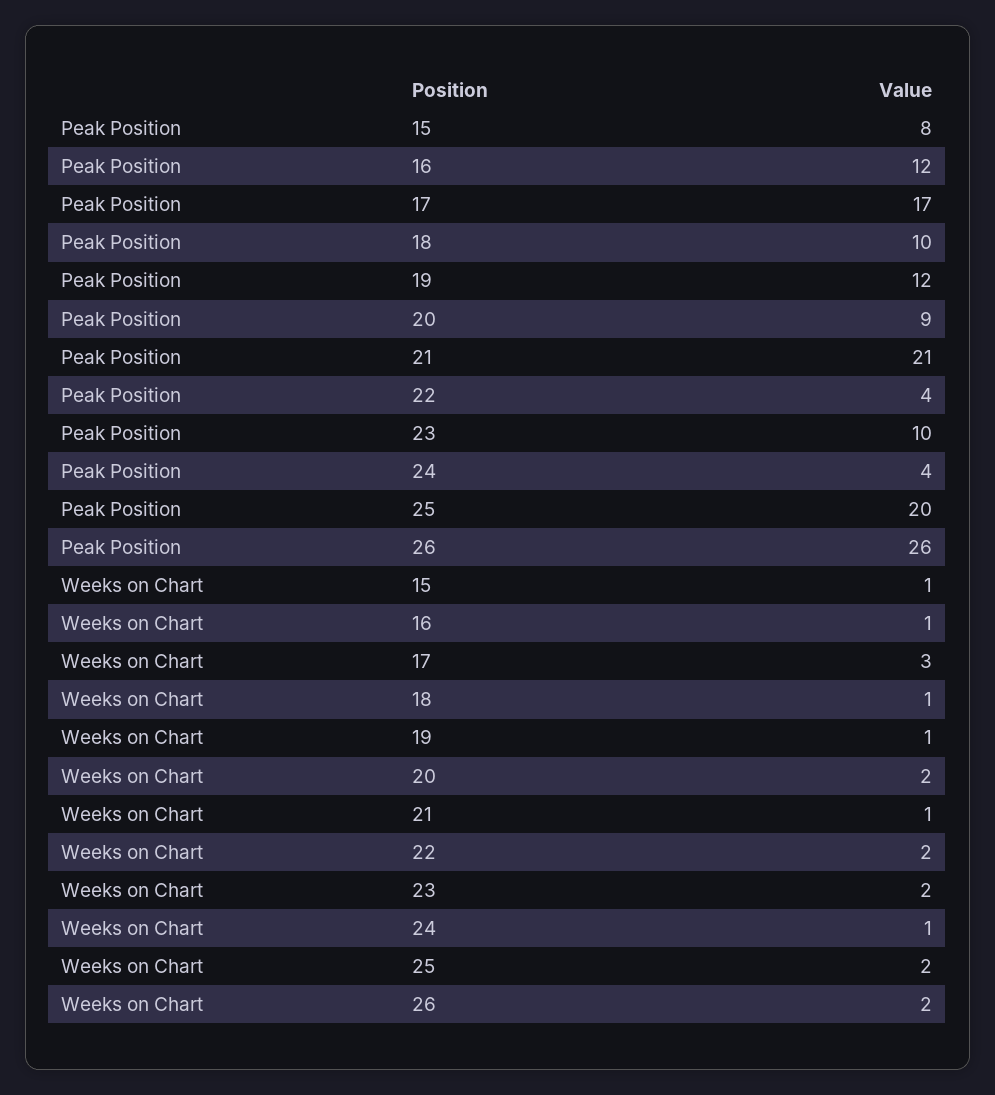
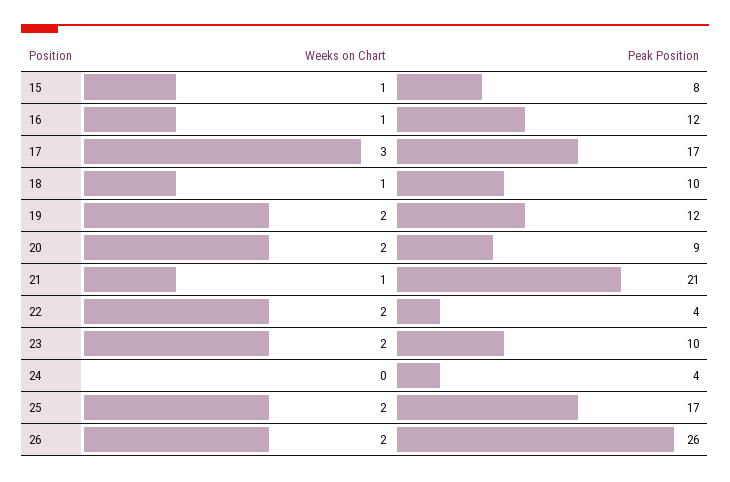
Peak Position, 25: 20 -> 17
Weeks on Chart, 19: 1 -> 2
Weeks on Chart, 24: 1 -> 0

